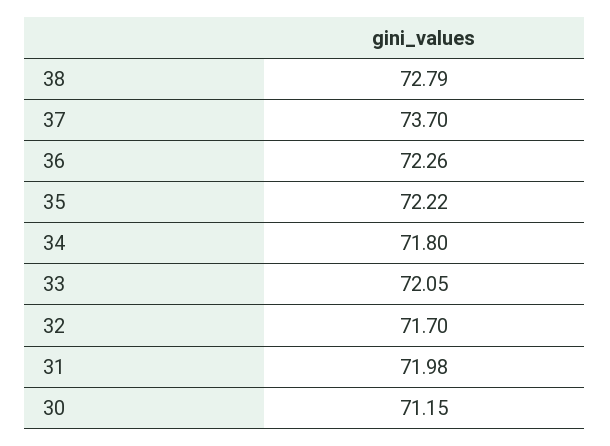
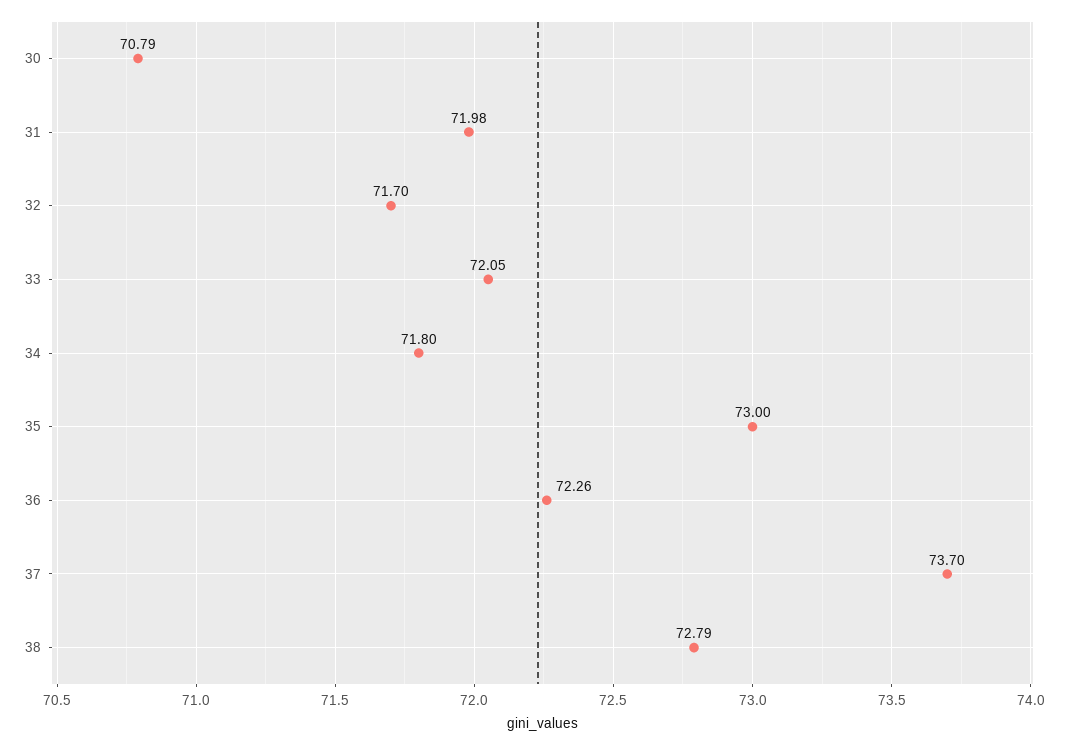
35: 72.22 -> 73
30: 71.15 -> 70.79

